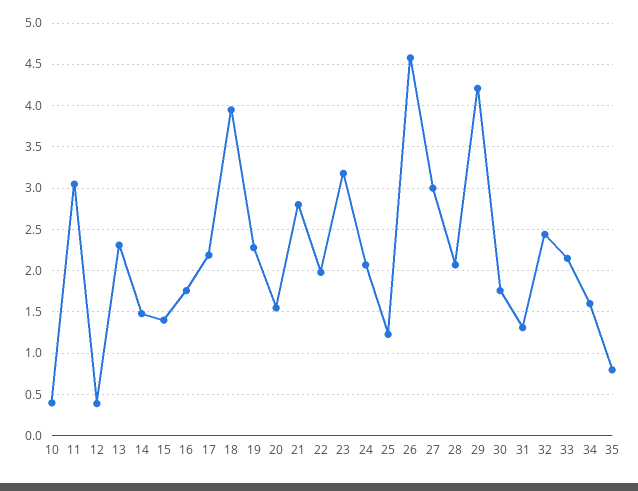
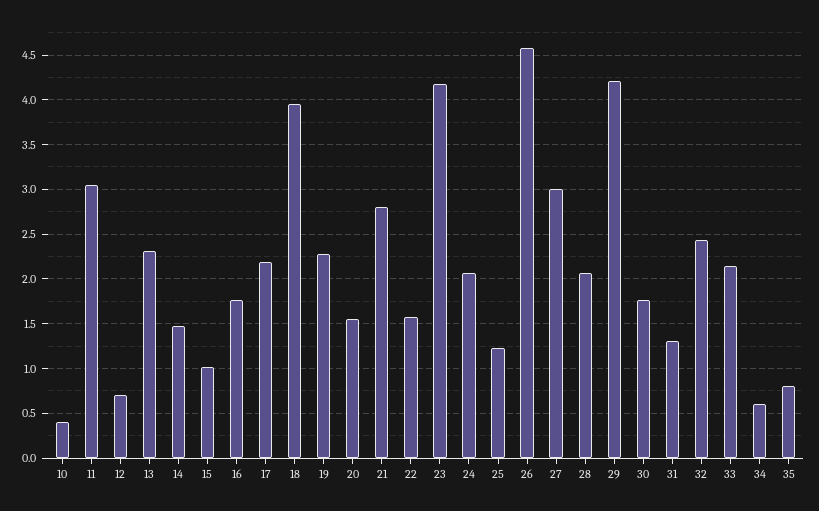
12: 0.4 -> 0.7
15: 1.4 -> 1
22: 2 -> 1.6
23: 3.2 -> 4.2
34: 1.6 -> 0.6

